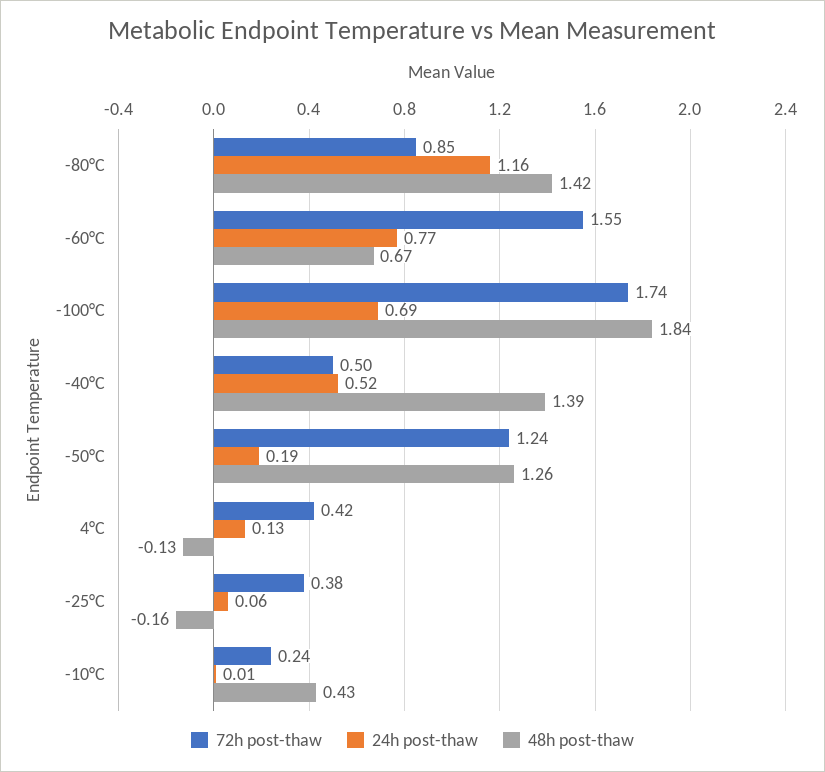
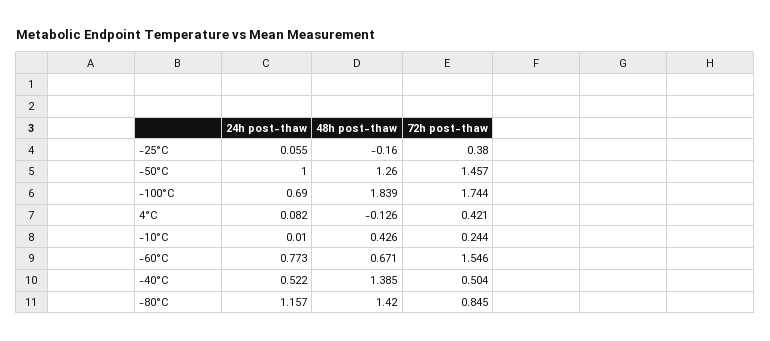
72h post-thaw, -50°C: 1.24 -> 1.457
24h post-thaw, -50°C: 0.19 -> 1
24h post-thaw, 4°C: 0.13 -> 0.082

